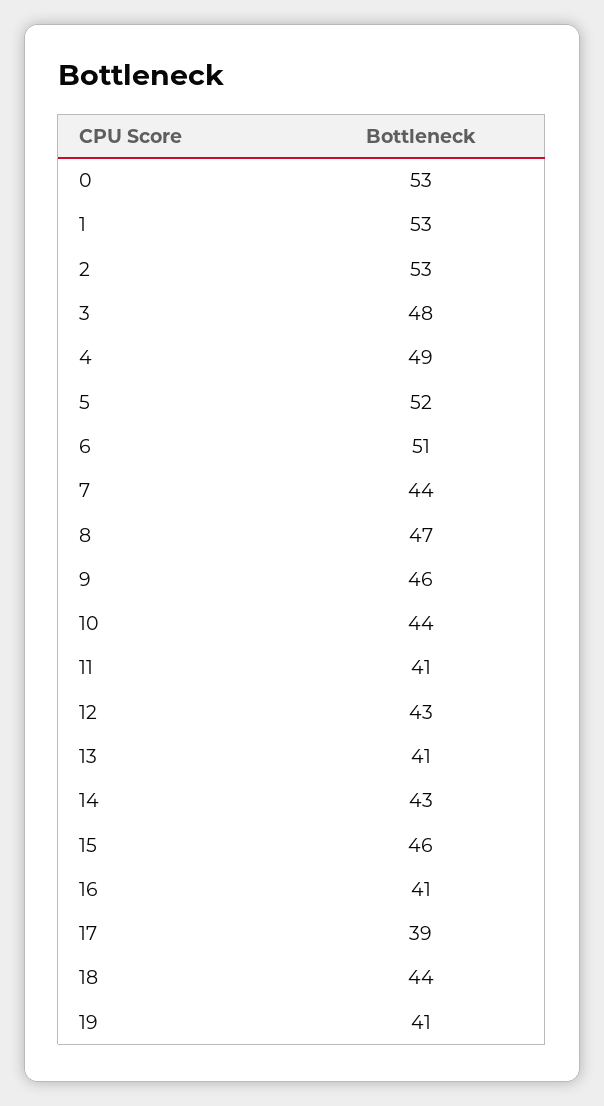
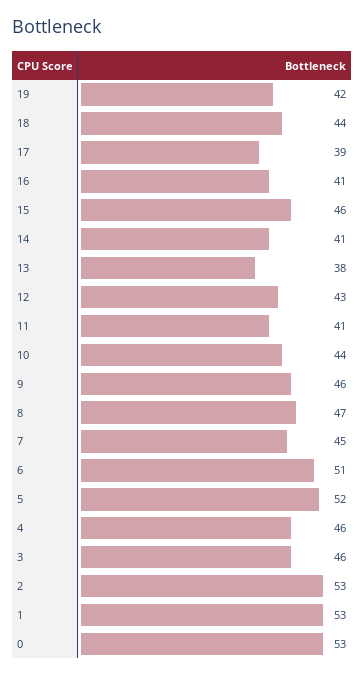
3: 48 -> 46
4: 49 -> 46
7: 44 -> 45
13: 41 -> 38
14: 43 -> 41
19: 41 -> 42

